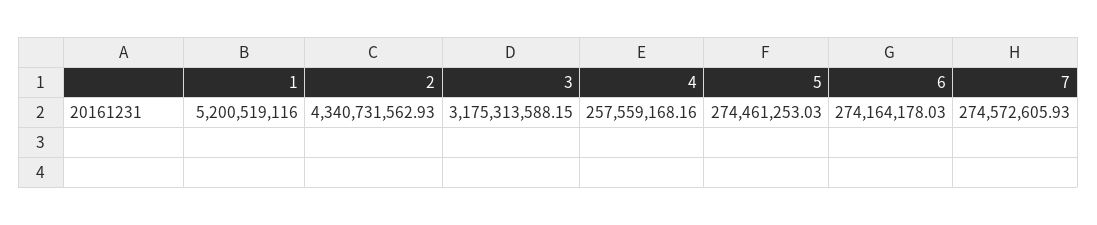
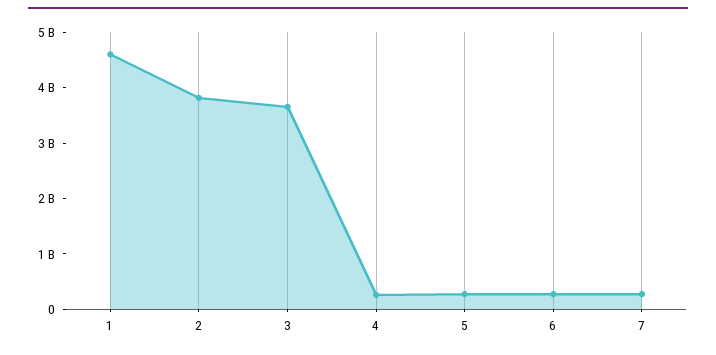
1: 5200519116 -> 4600000000
2: 4340731562.93 -> 3800000000
3: 3175313588.15 -> 3600000000

